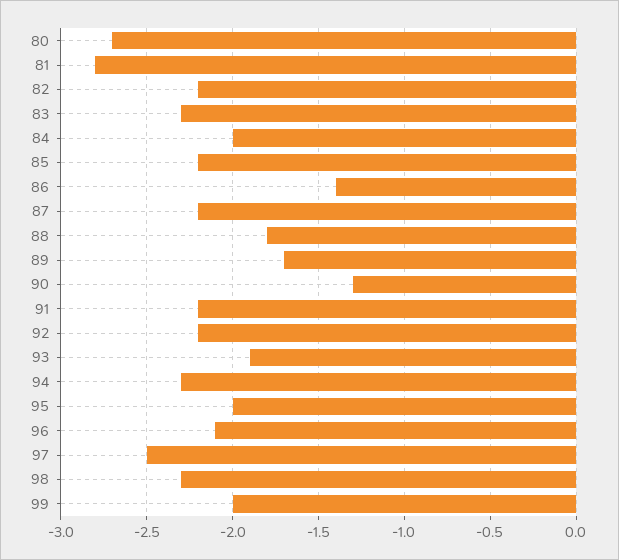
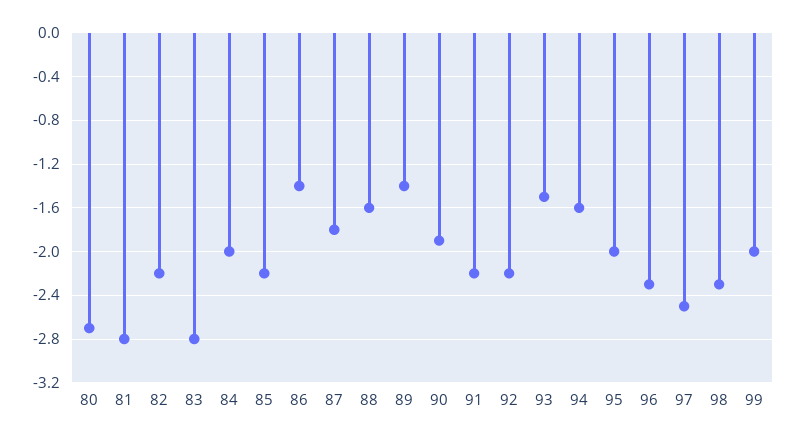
83: -2.3 -> -2.8
87: -2.2 -> -1.8
88: -1.8 -> -1.6
89: -1.7 -> -1.4
90: -1.3 -> -1.9
93: -1.9 -> -1.5
94: -2.3 -> -1.6
96: -2.1 -> -2.3

